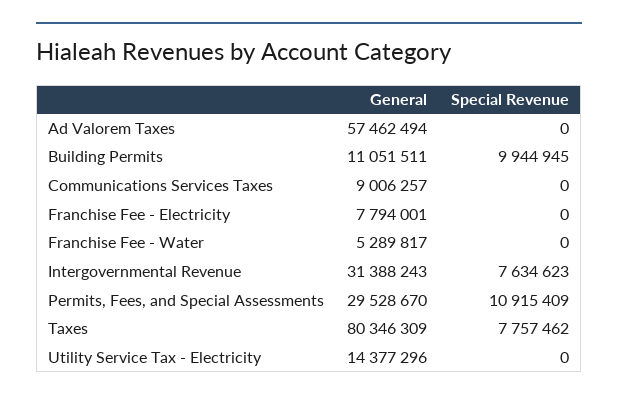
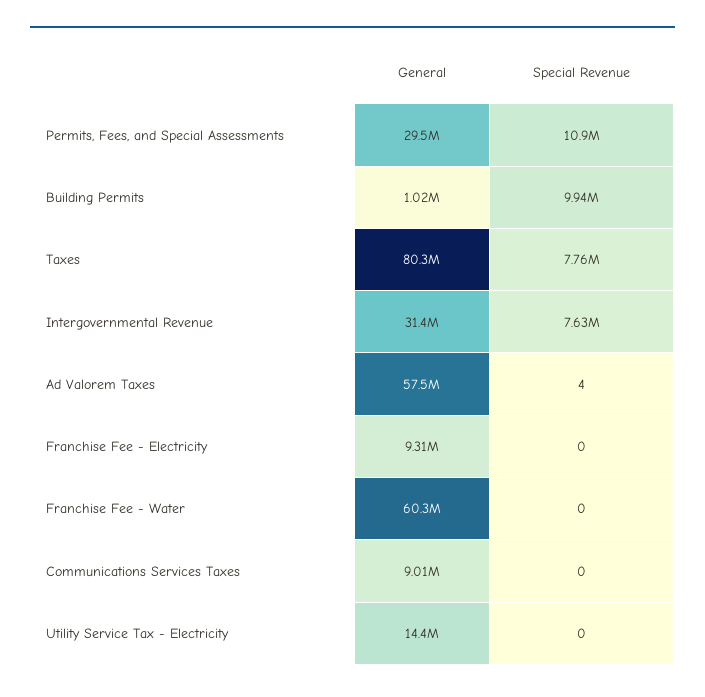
Special Revenue, Ad Valorem Taxes: 0 -> 4
General, Building Permits: 11051511 -> 1020000
General, Franchise Fee - Electricity: 7794001 -> 9310000
General, Franchise Fee - Water: 5289817 -> 60300000

